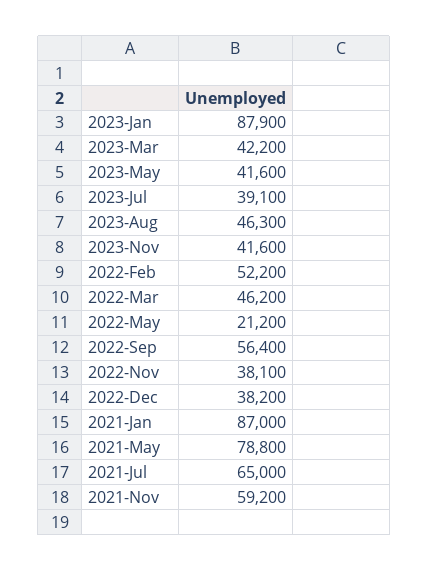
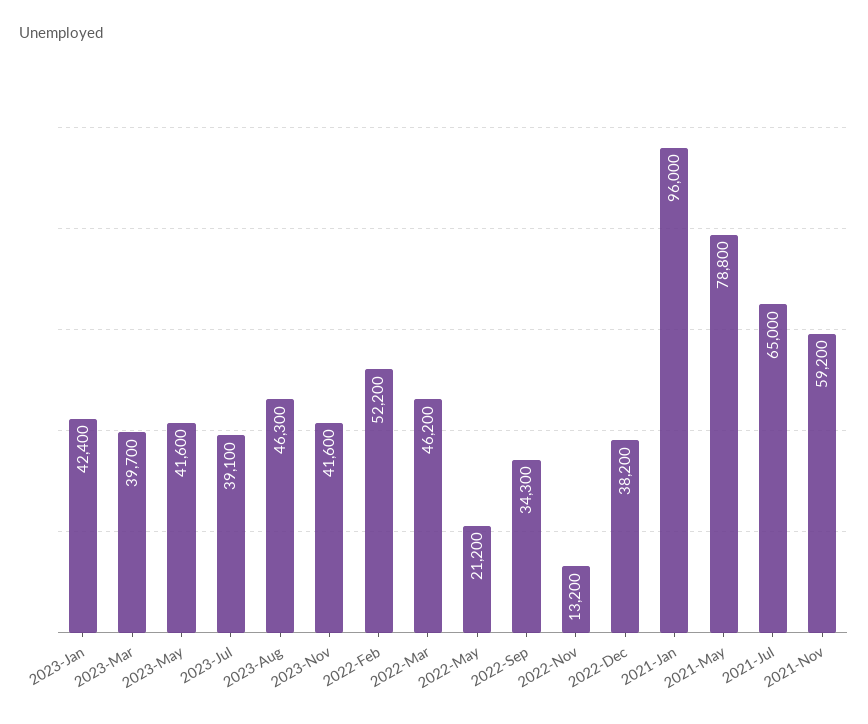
2023-Jan: 87900 -> 42400
2023-Mar: 42200 -> 39700
2022-Sep: 56400 -> 34300
2022-Nov: 38100 -> 13200
2021-Jan: 87000 -> 96000

